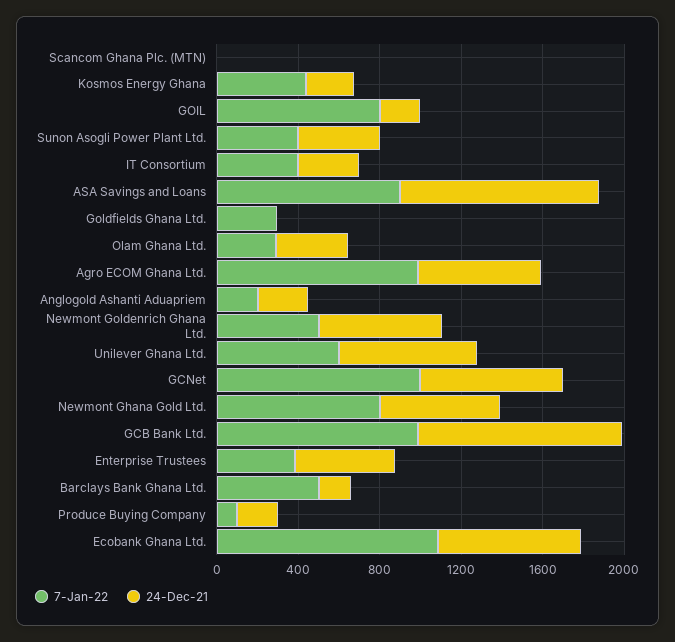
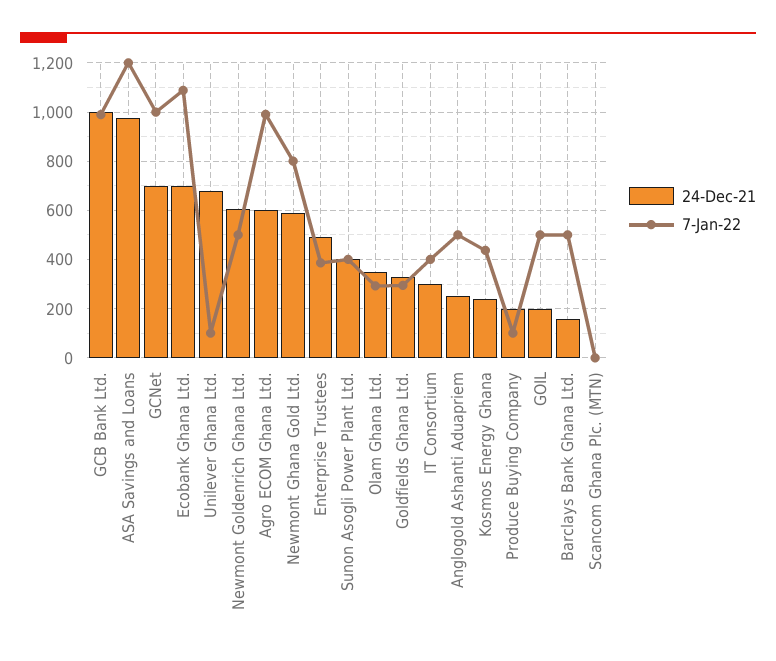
7-Jan-22, GOIL: 800 -> 500
7-Jan-22, ASA Savings and Loans: 900 -> 1200
24-Dec-21, Goldfields Ghana Ltd.: 0 -> 325
7-Jan-22, Anglogold Ashanti Aduapriem: 200 -> 500
7-Jan-22, Unilever Ghana Ltd.: 600 -> 100

